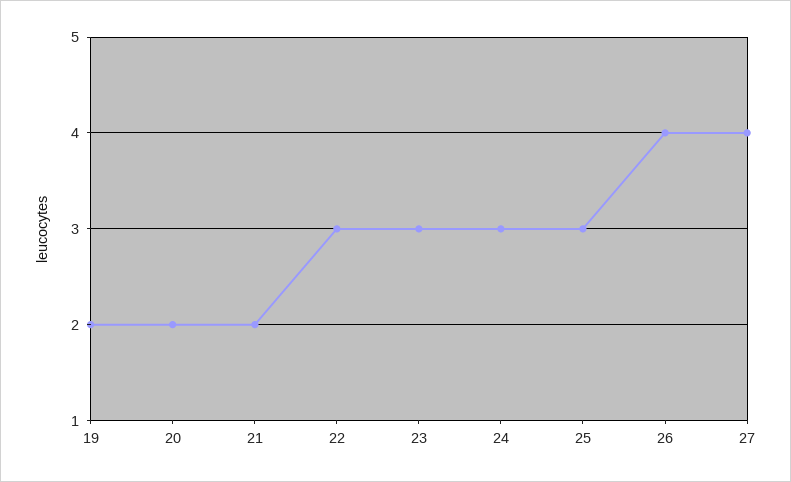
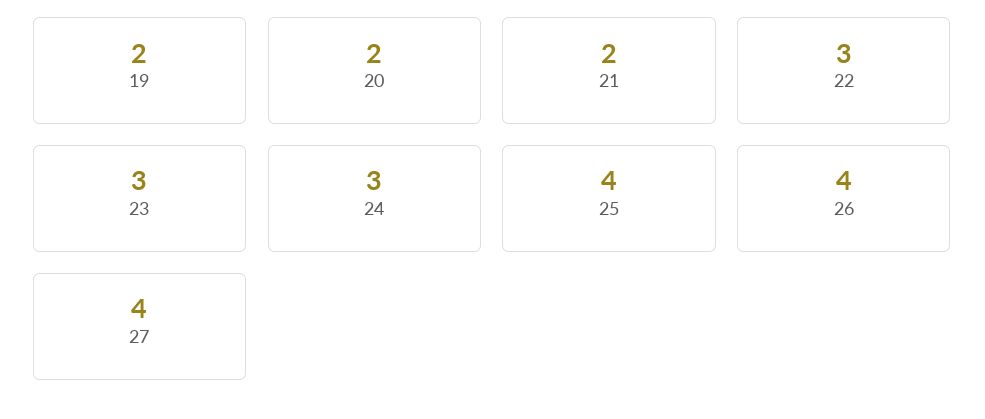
25: 3 -> 4

